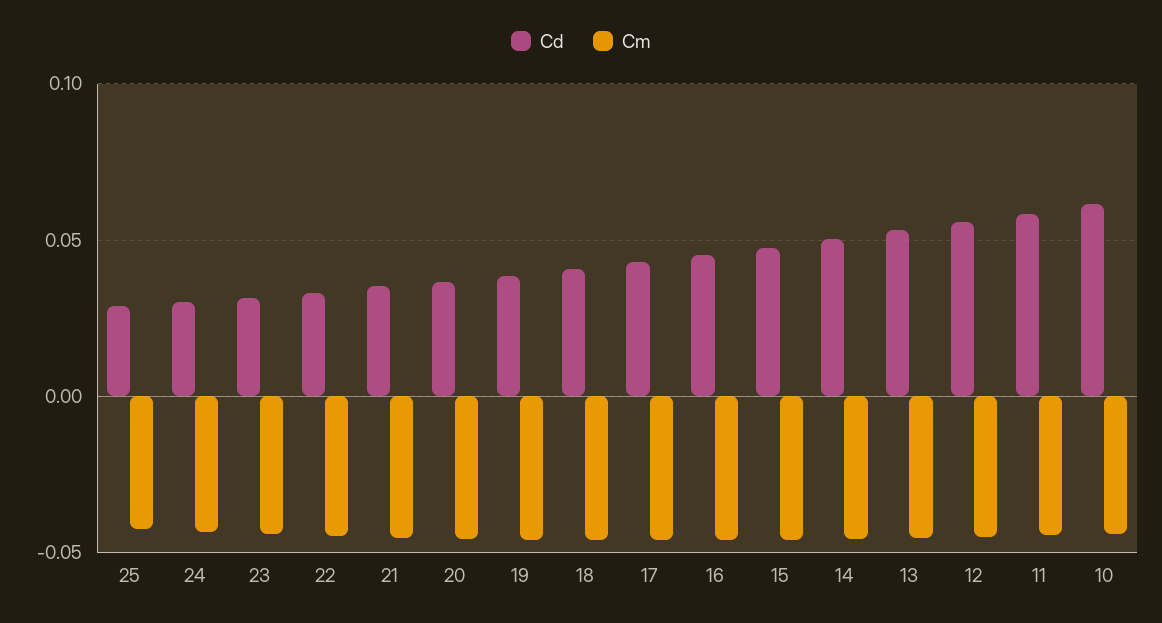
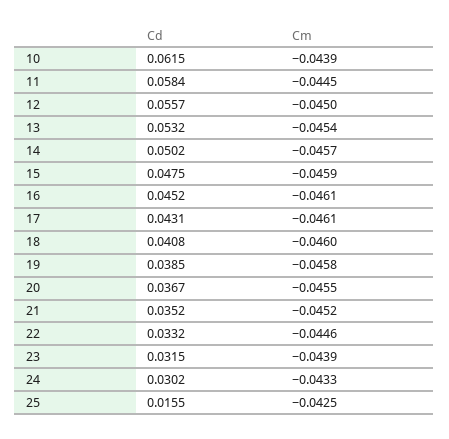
Cd, 25: 0.03 -> 0.0155

